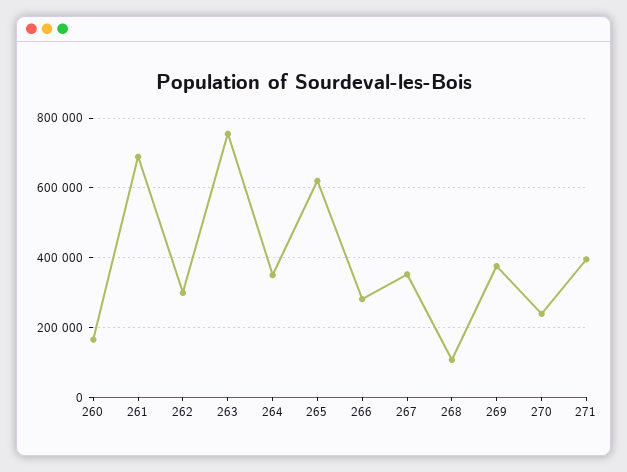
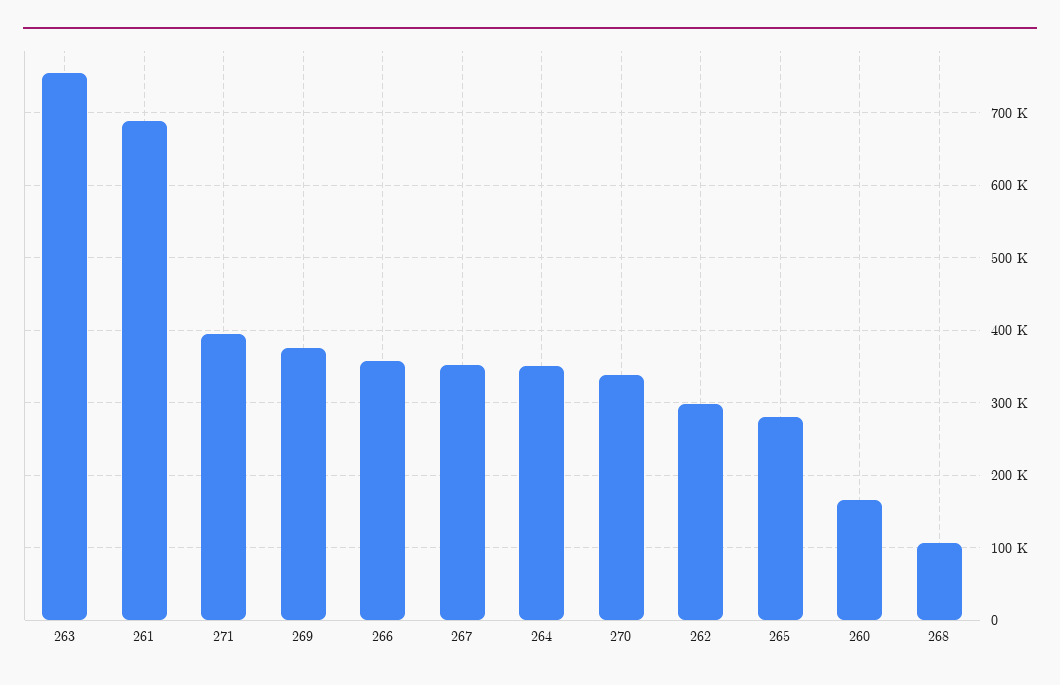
265: 620000 -> 280000
266: 280000 -> 360000
270: 240000 -> 340000

